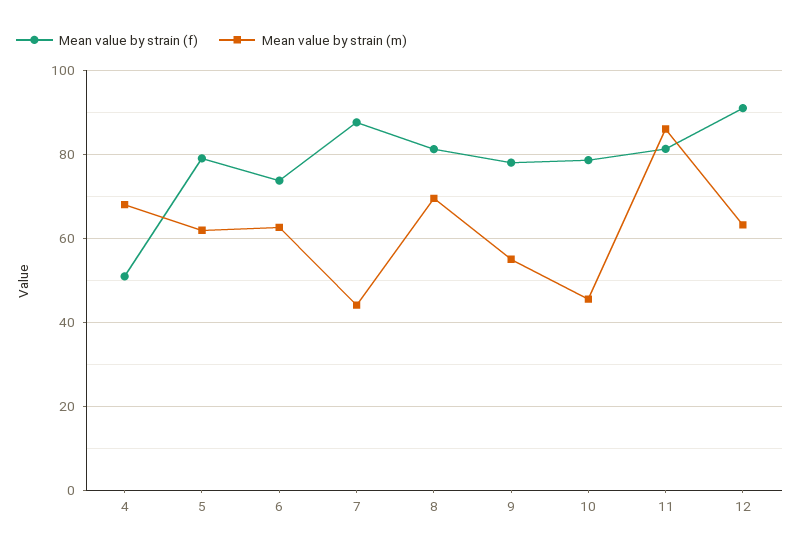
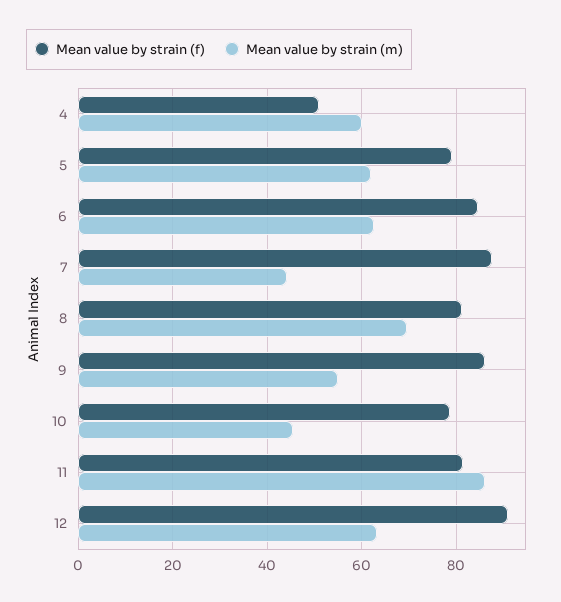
Mean value by strain (m), 4: 68 -> 60
Mean value by strain (f), 6: 74 -> 84
Mean value by strain (f), 9: 78 -> 86

